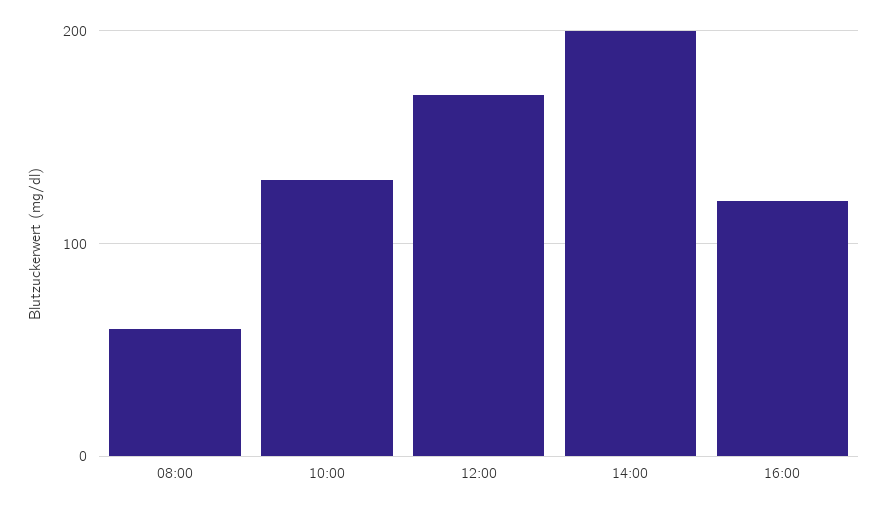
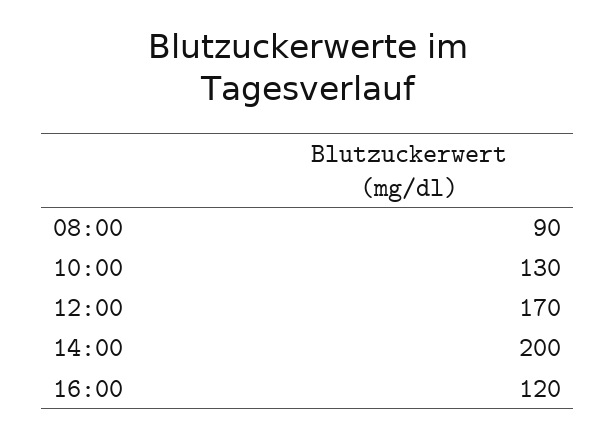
08:00: 60 -> 90

